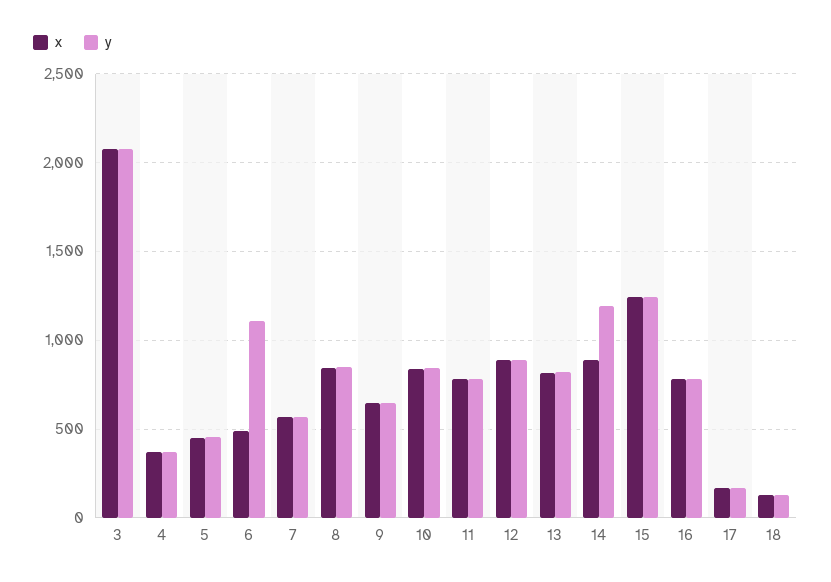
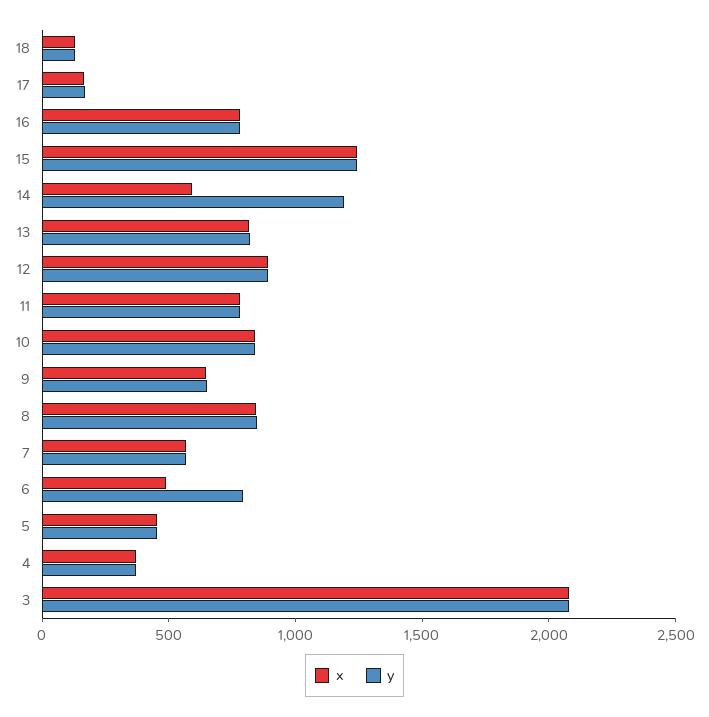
y, 6: 1100 -> 800
x, 14: 900 -> 600

